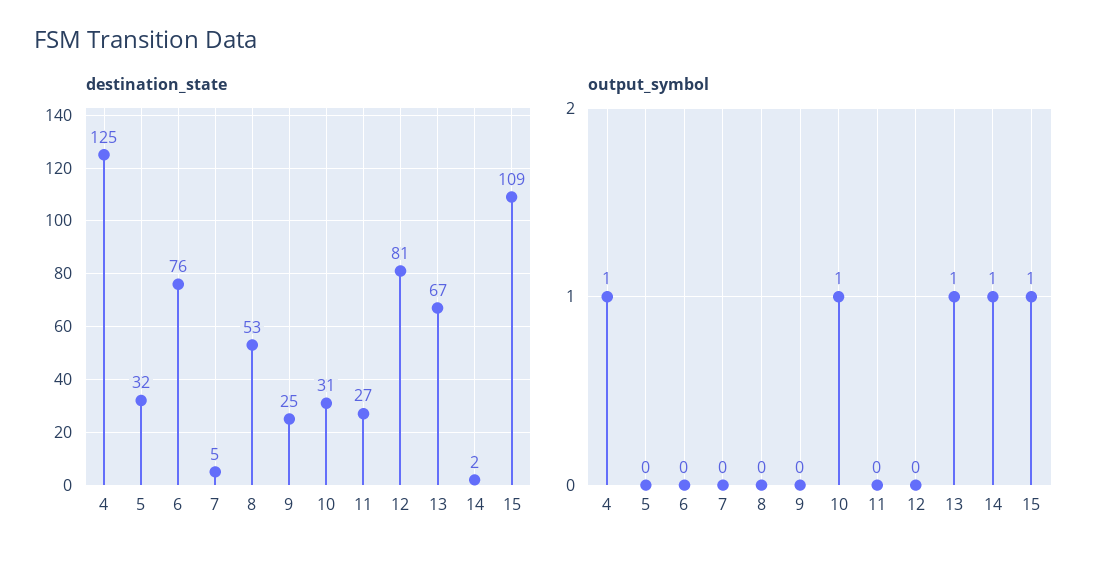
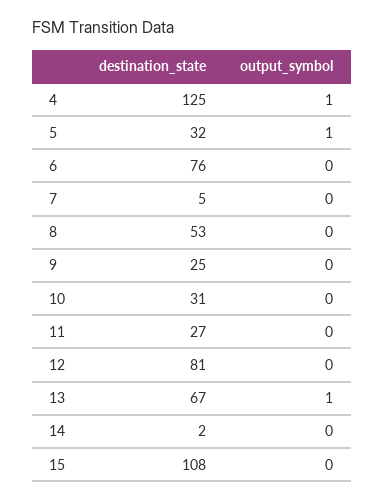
destination_state, 15: 109 -> 108
output_symbol, 5: 0 -> 1
output_symbol, 10: 1 -> 0
output_symbol, 14: 1 -> 0
output_symbol, 15: 1 -> 0

